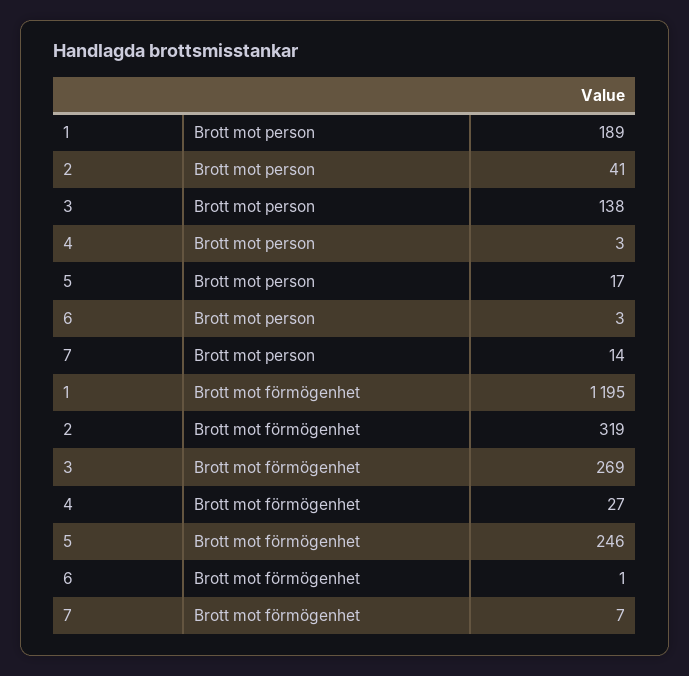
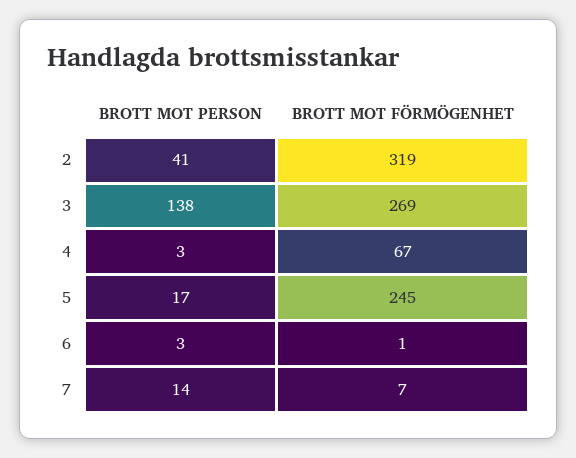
1, Brott mot person: 189 -> none
1, Brott mot förmögenhet: 1195 -> none
4, Brott mot förmögenhet: 27 -> 67
5, Brott mot förmögenhet: 246 -> 245

